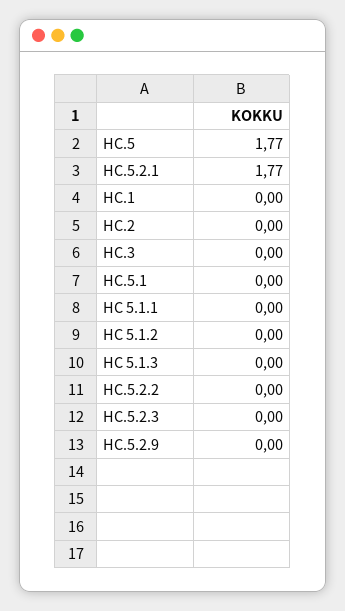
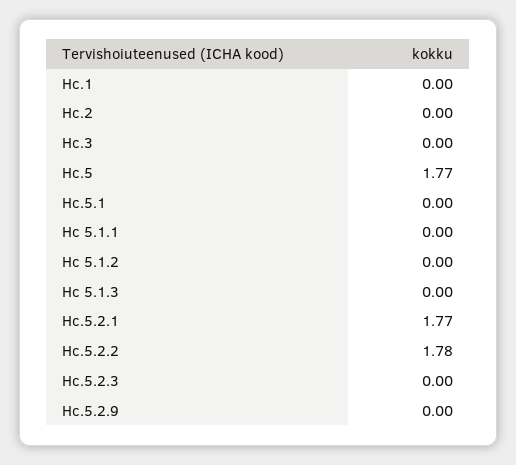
HC.5.2.2: 0 -> 1.78

